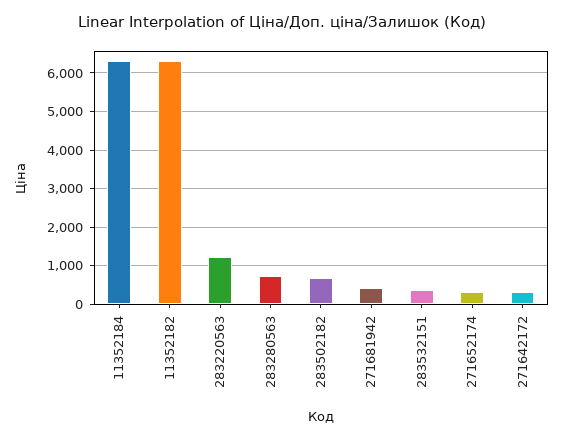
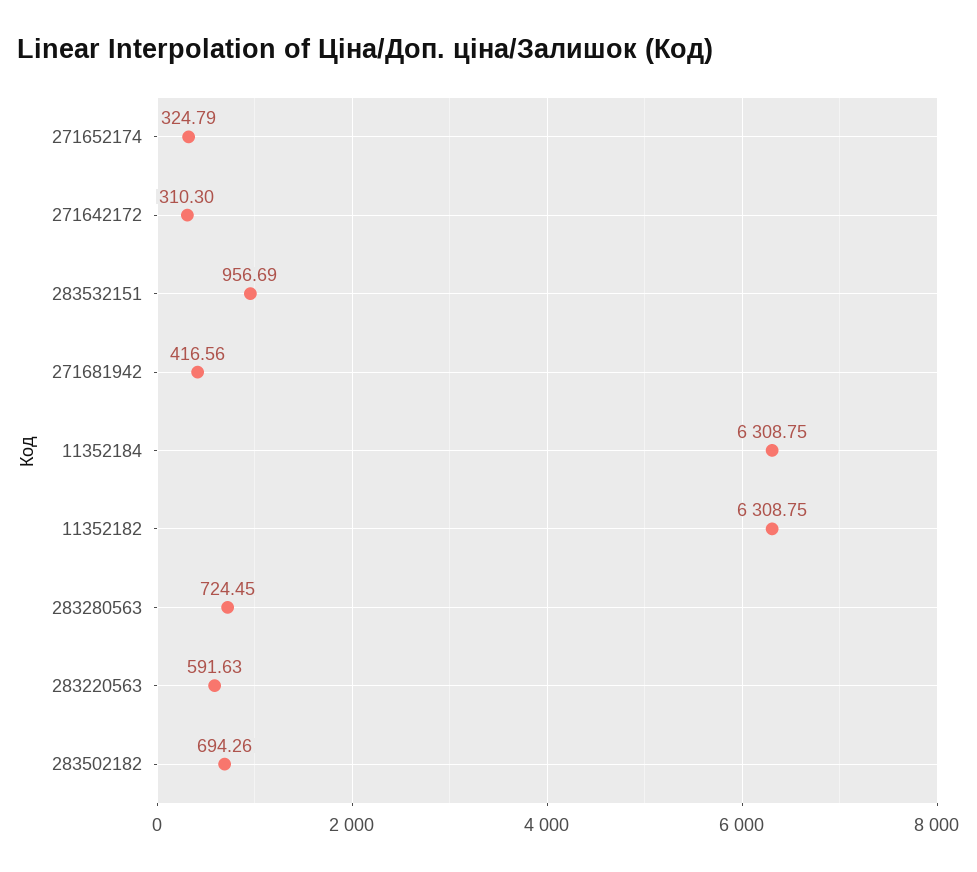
283220563: 1200 -> 591.63
283532151: 400 -> 956.69

